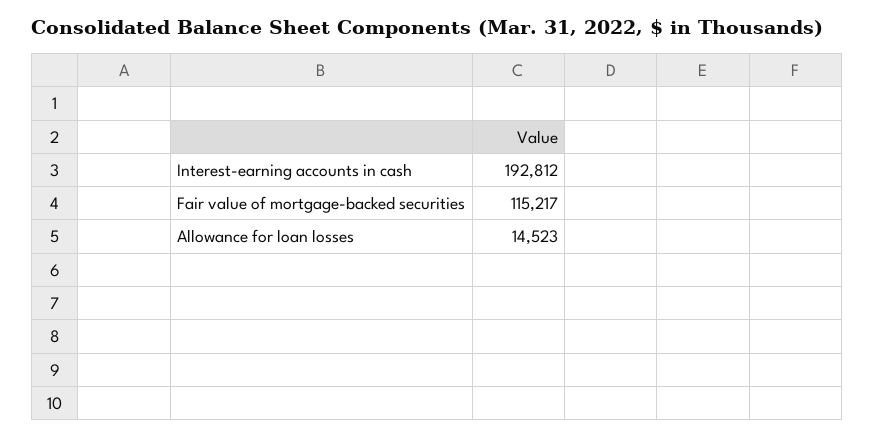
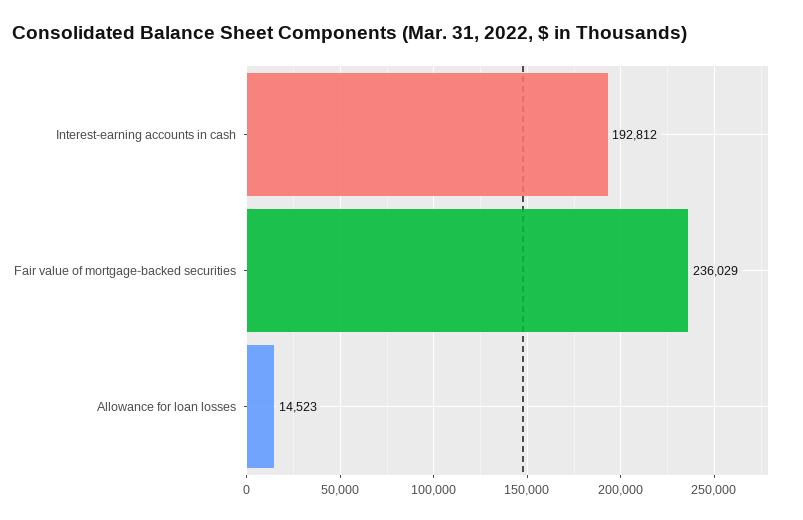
Fair value of mortgage-backed securities: 115217 -> 236029

